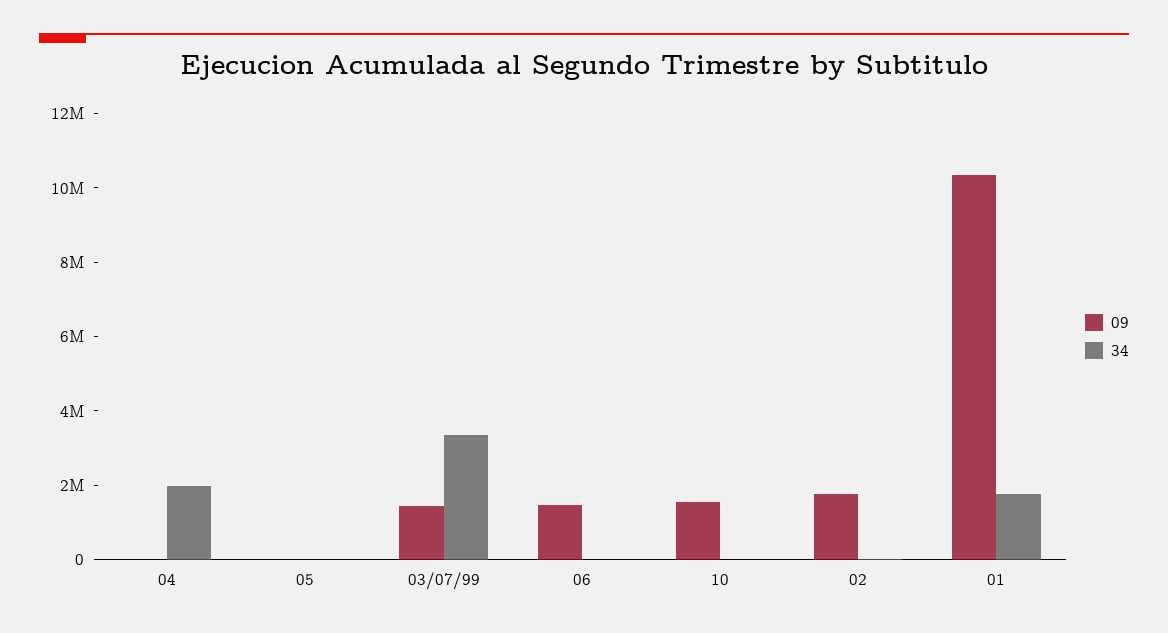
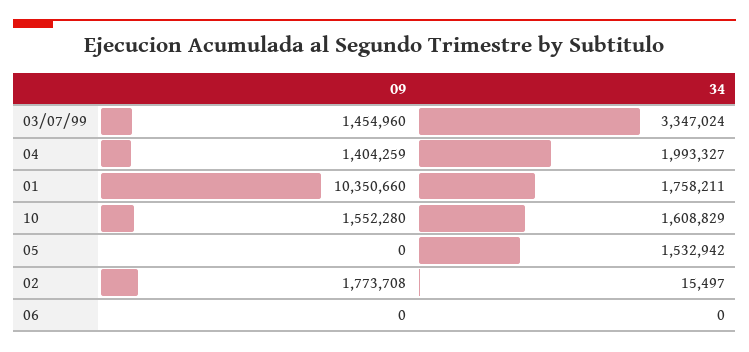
09, 04: 0 -> 1404259
34, 05: 0 -> 1532942
09, 06: 1500000 -> 0
34, 10: 0 -> 1608829

